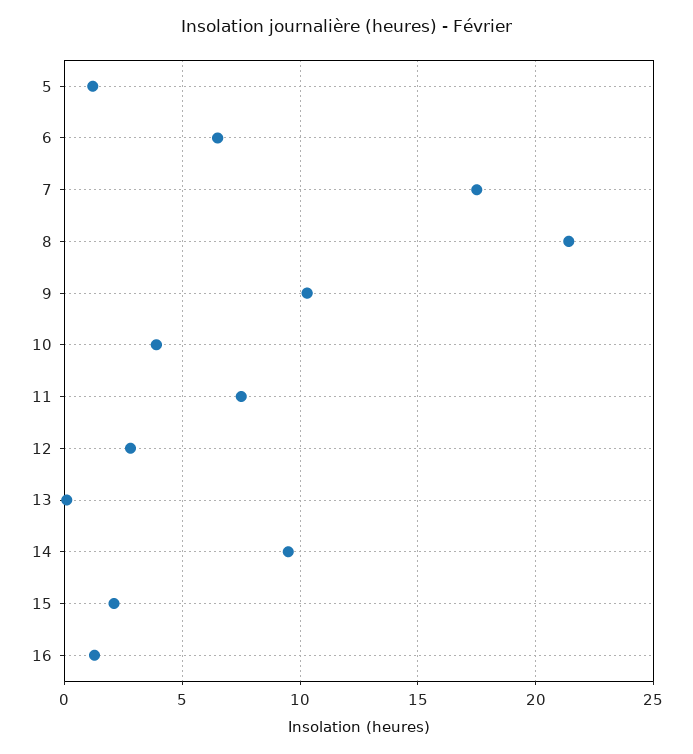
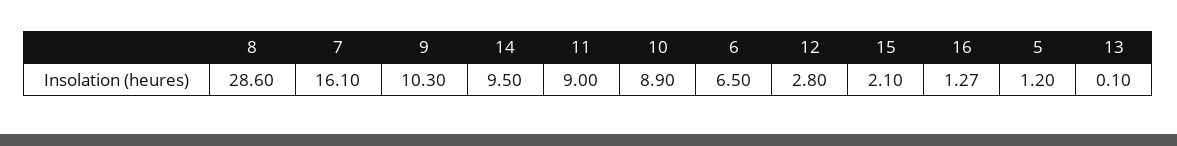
7: 17.5 -> 16.1
8: 21.5 -> 28.6
10: 4 -> 8.9
11: 7.5 -> 9

